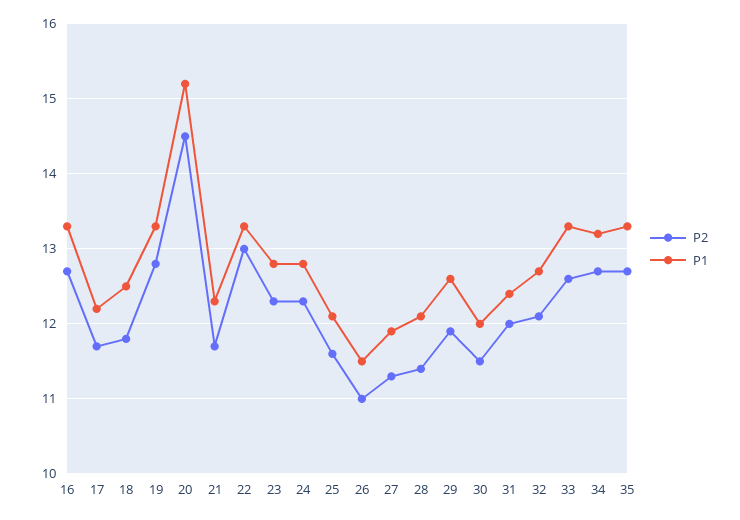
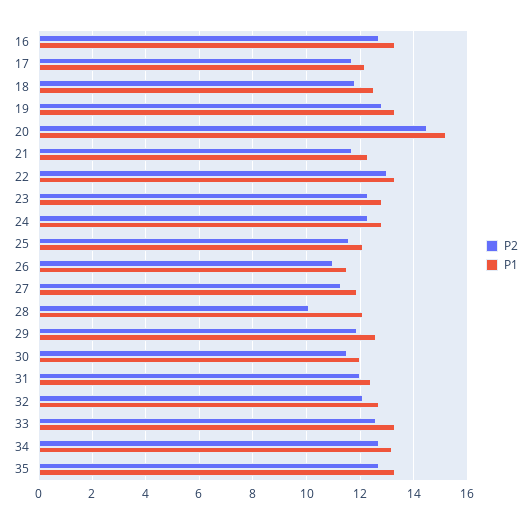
P2, 28: 11.4 -> 10

